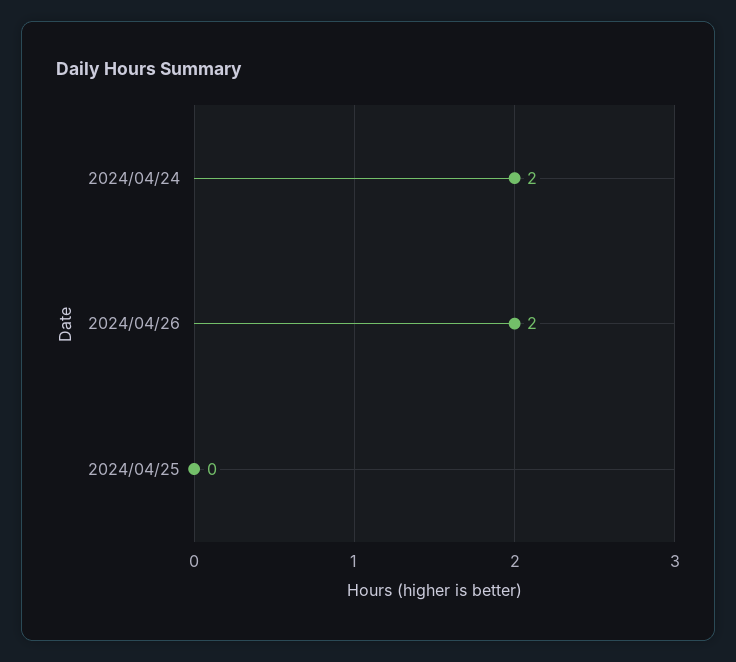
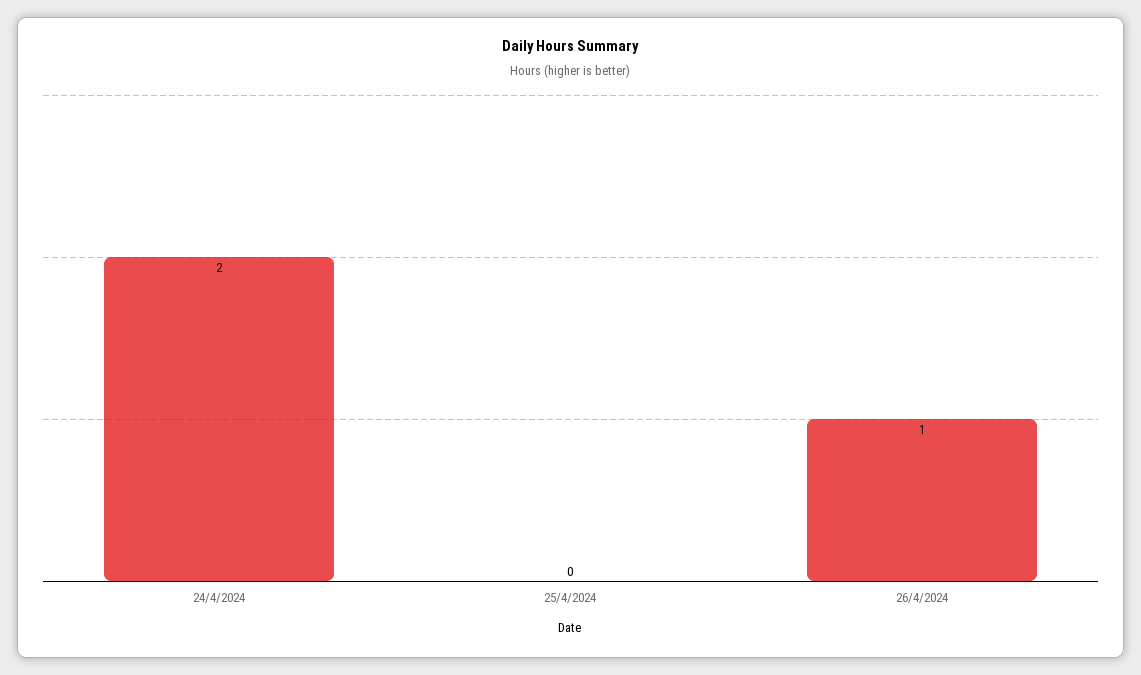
2024/04/26: 2 -> 1

